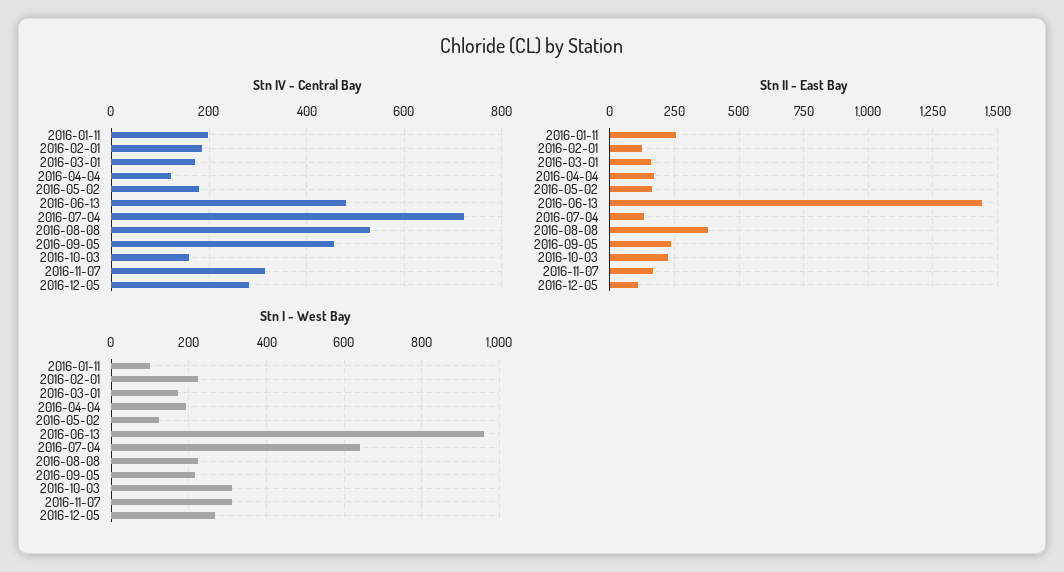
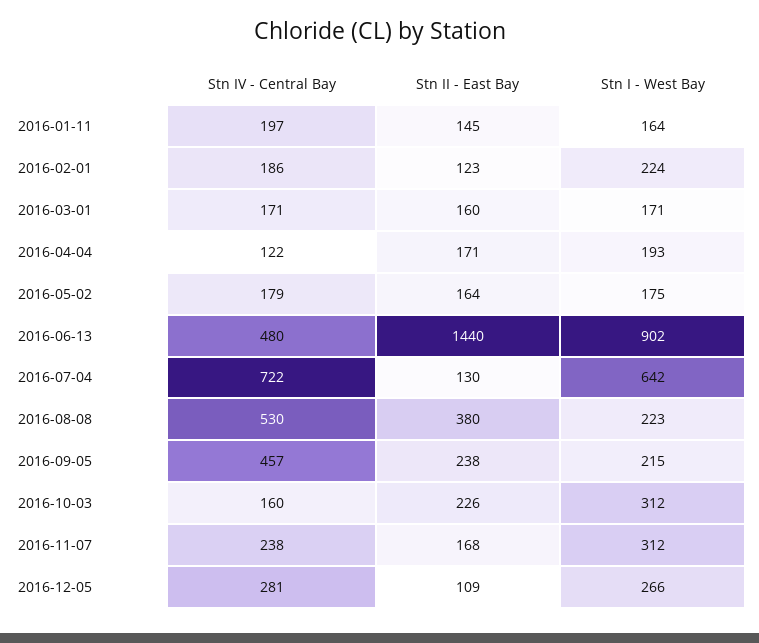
Stn IV - Central Bay, 2016-11-07: 320 -> 238
Stn II - East Bay, 2016-01-11: 250 -> 145
Stn I - West Bay, 2016-01-11: 100 -> 164
Stn I - West Bay, 2016-05-02: 120 -> 175
Stn I - West Bay, 2016-06-13: 960 -> 902

